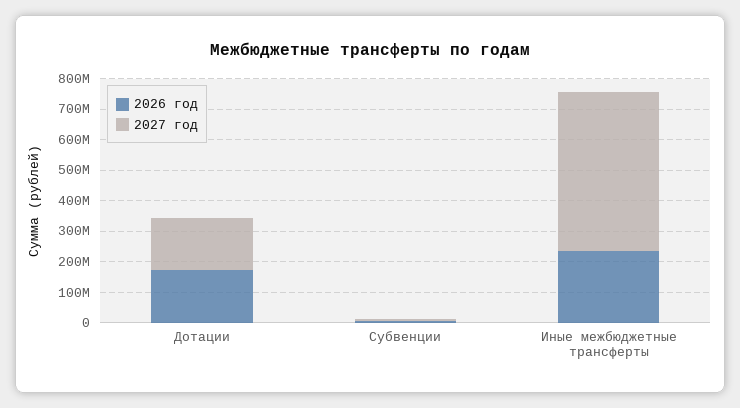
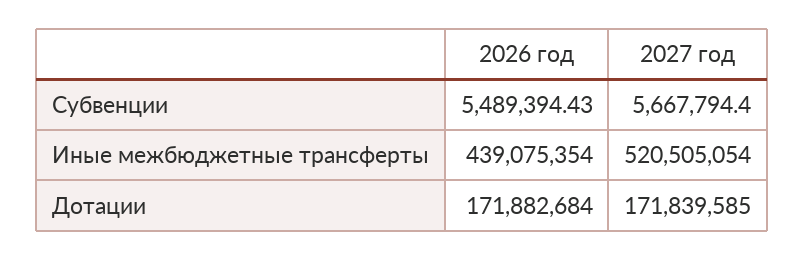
2026 год, Иные межбюджетные трансферты: 250000000 -> 439075354

